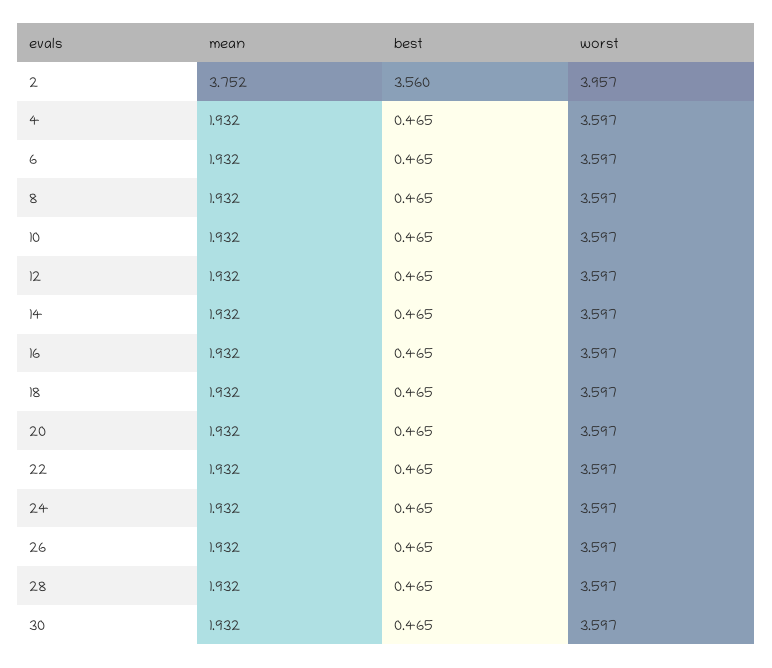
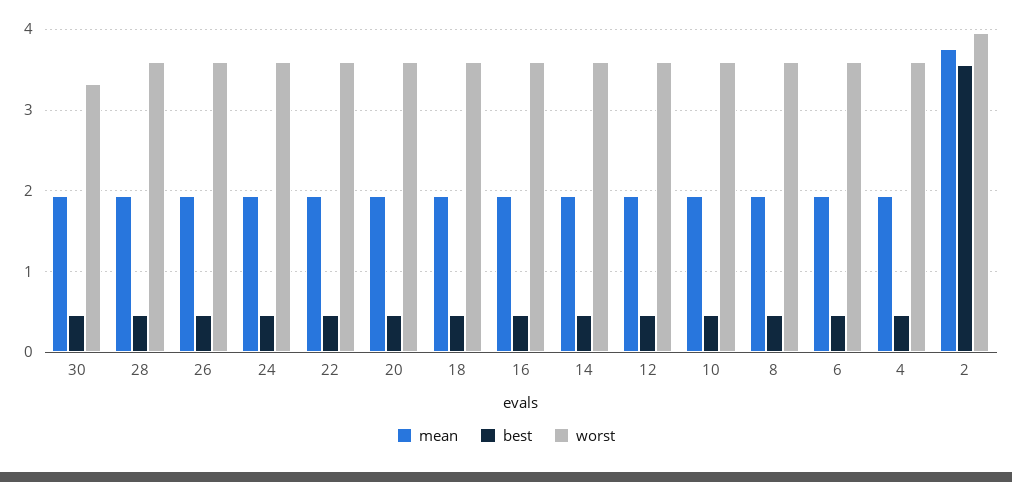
worst, 30: 3.597 -> 3.3

